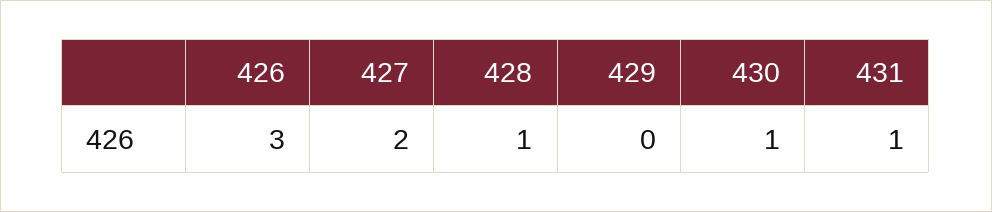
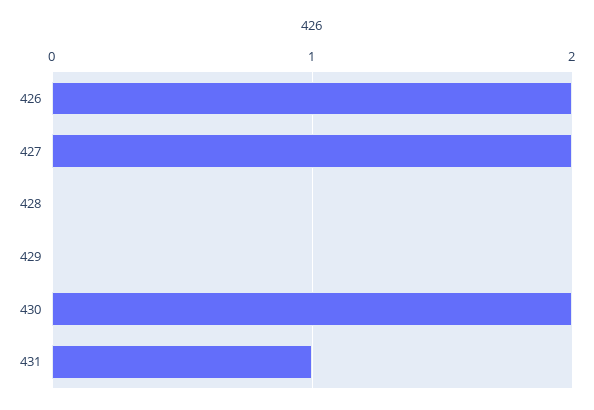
426: 3 -> 2
428: 1 -> 0
430: 1 -> 2

